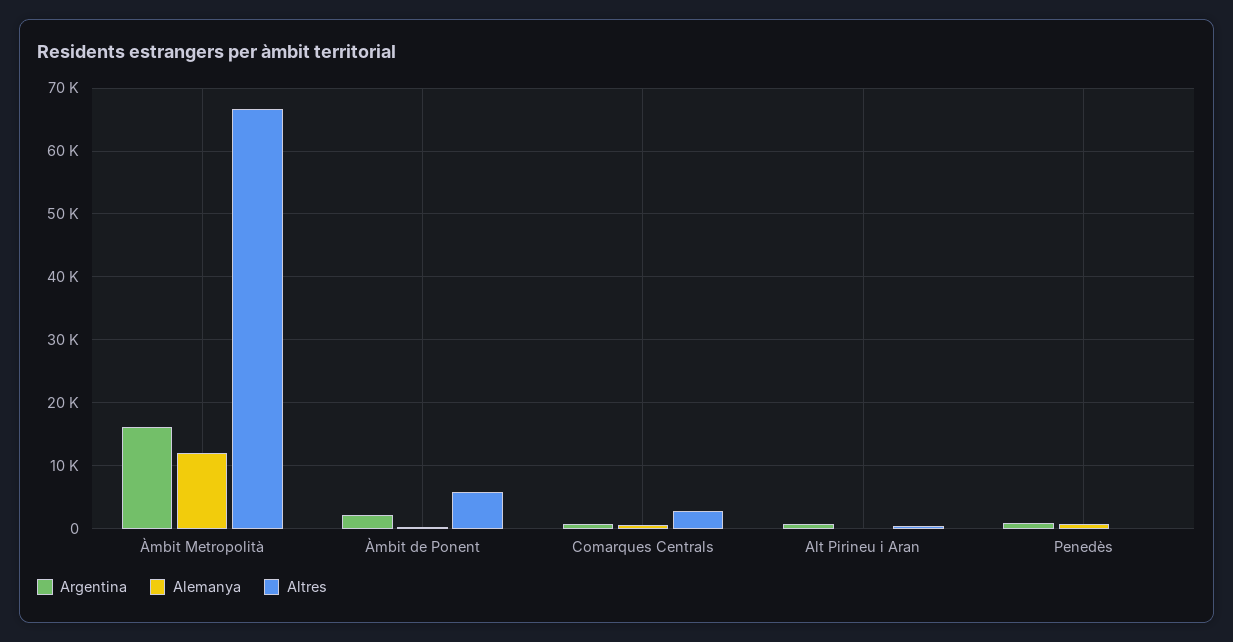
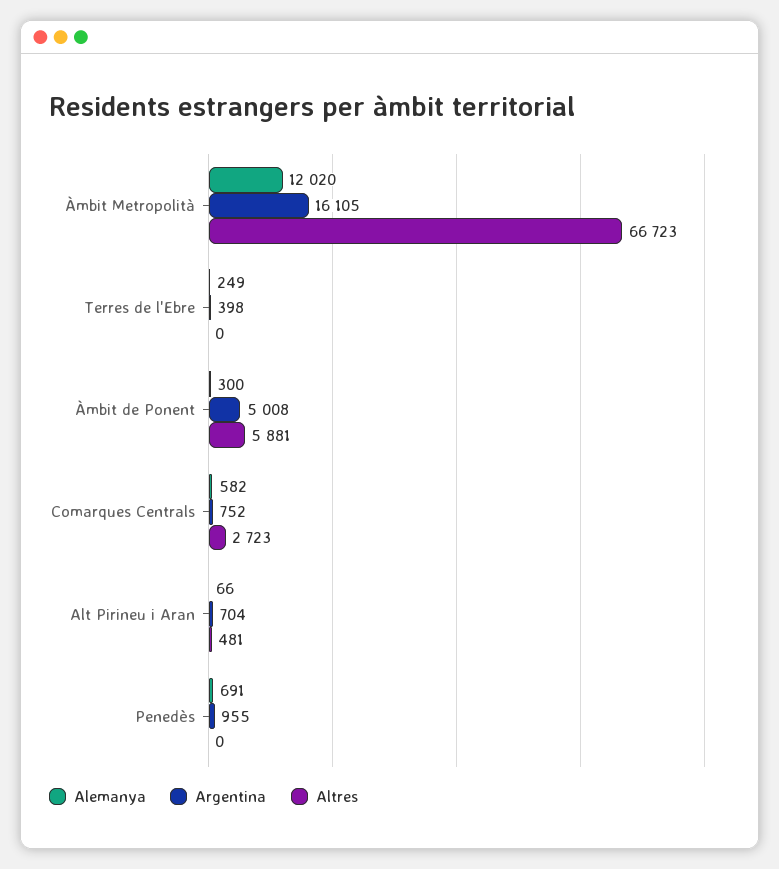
Argentina, Àmbit de Ponent: 2000 -> 5008
Alemanya, Terres de l'Ebre: none -> 249
Argentina, Terres de l'Ebre: none -> 398
Altres, Terres de l'Ebre: none -> 0

